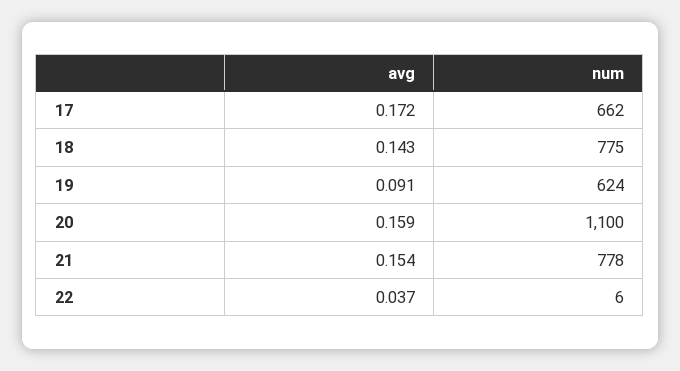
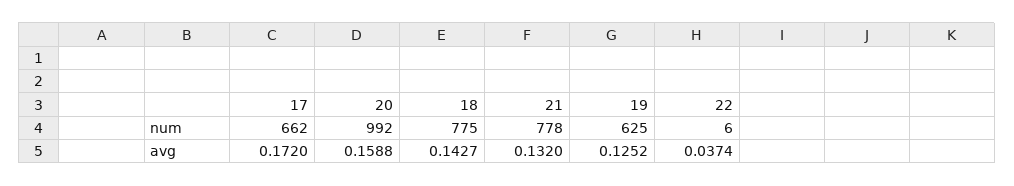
avg, 19: 0.091 -> 0.1252
num, 19: 624 -> 625
num, 20: 1100 -> 992
avg, 21: 0.154 -> 0.132

